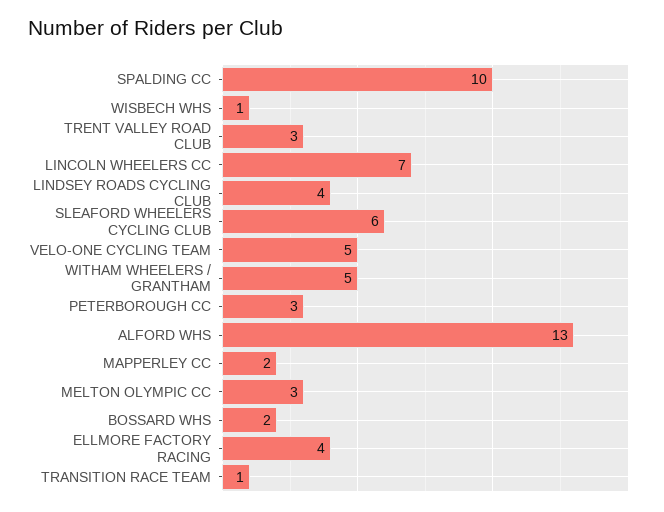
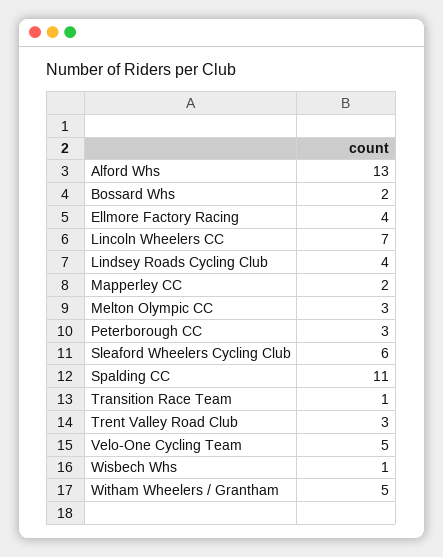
SPALDING CC: 10 -> 11

